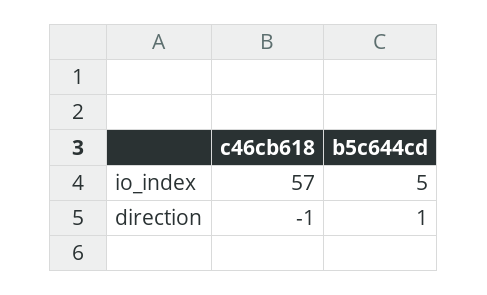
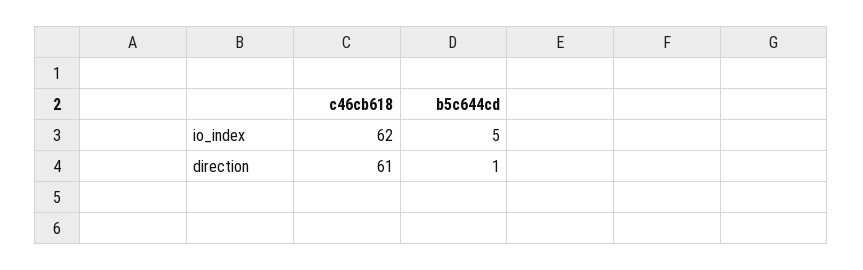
c46cb618, io_index: 57 -> 62
c46cb618, direction: -1 -> 61

